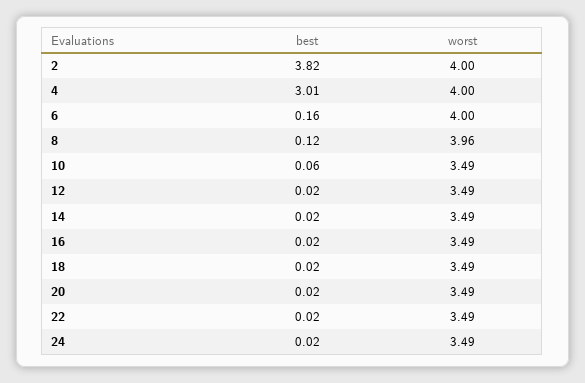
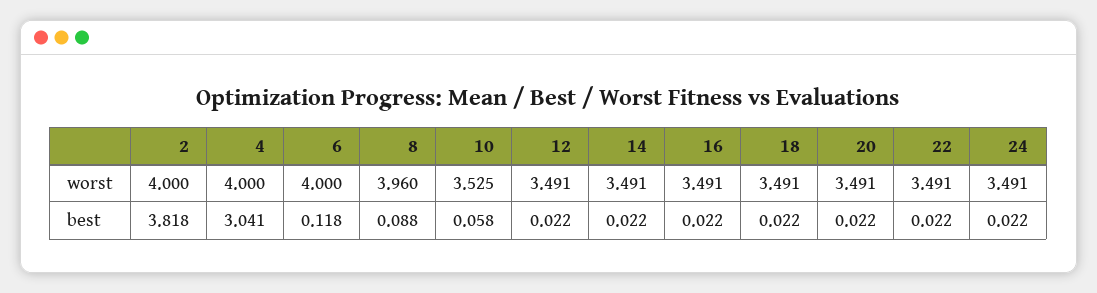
best, 4: 3.01 -> 3.041
best, 6: 0.16 -> 0.118
best, 8: 0.12 -> 0.088
worst, 10: 3.49 -> 3.525

